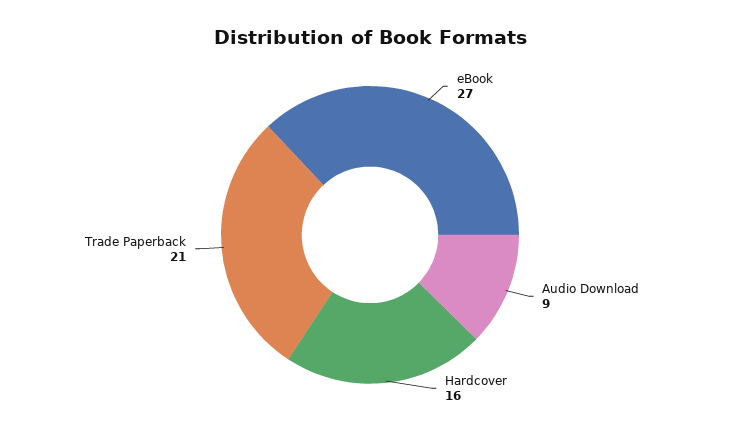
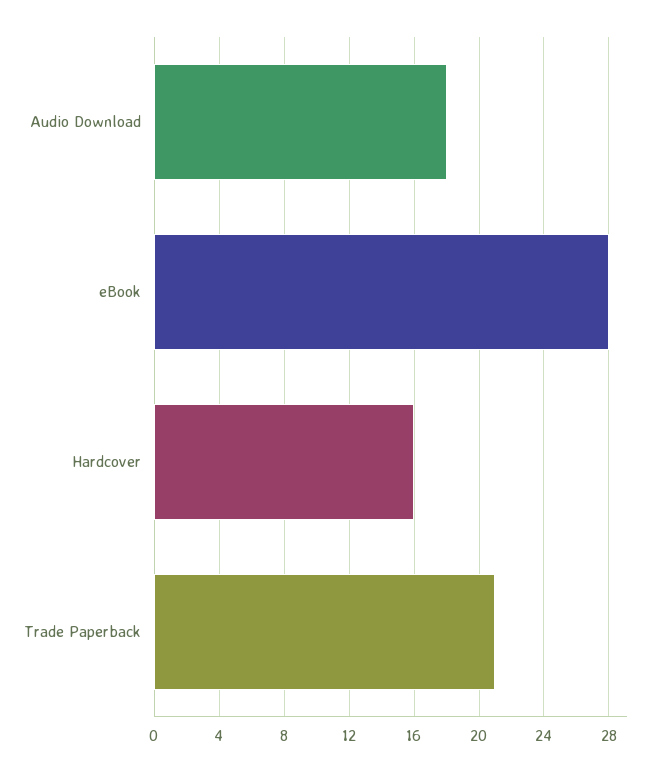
eBook: 27 -> 28
Audio Download: 9 -> 18

